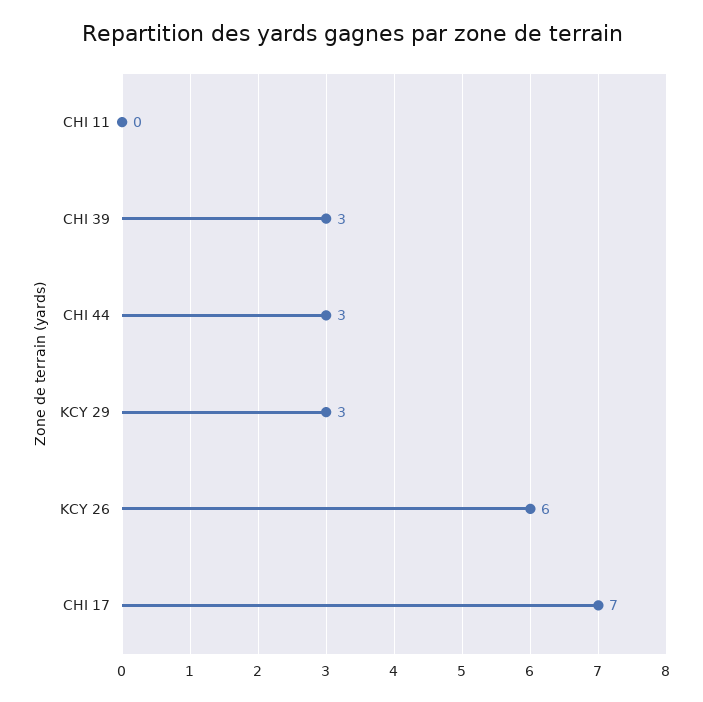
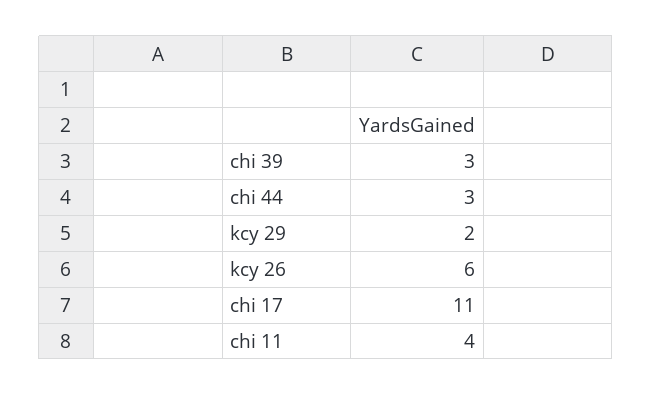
CHI 11: 0 -> 4
KCY 29: 3 -> 2
CHI 17: 7 -> 11

